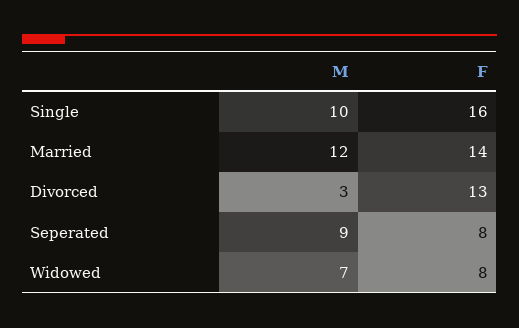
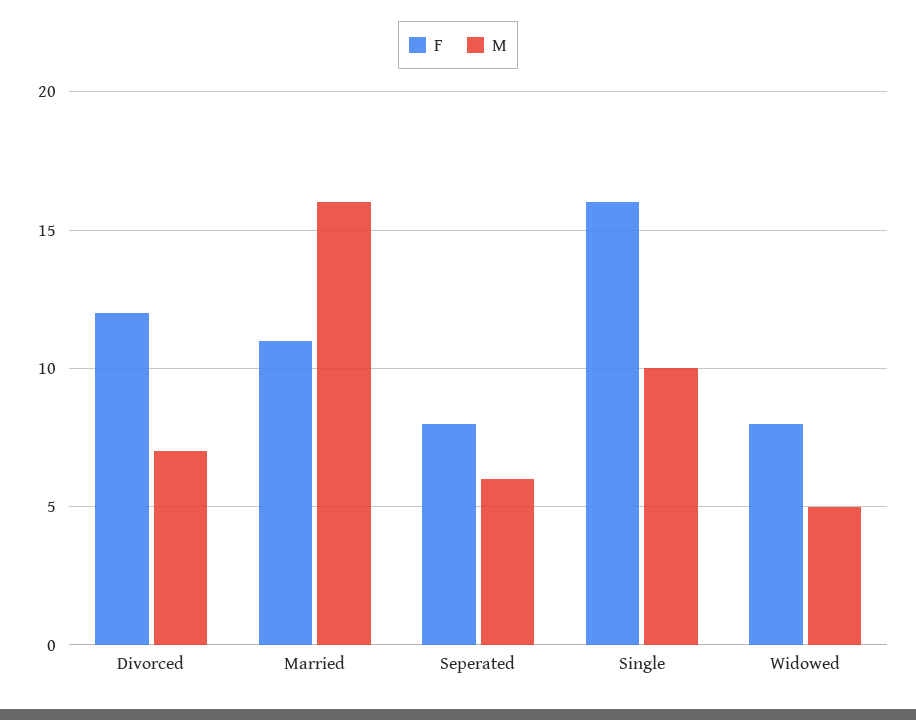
M, Married: 12 -> 16
F, Married: 14 -> 11
M, Divorced: 3 -> 7
F, Divorced: 13 -> 12
M, Seperated: 9 -> 6
M, Widowed: 7 -> 5

